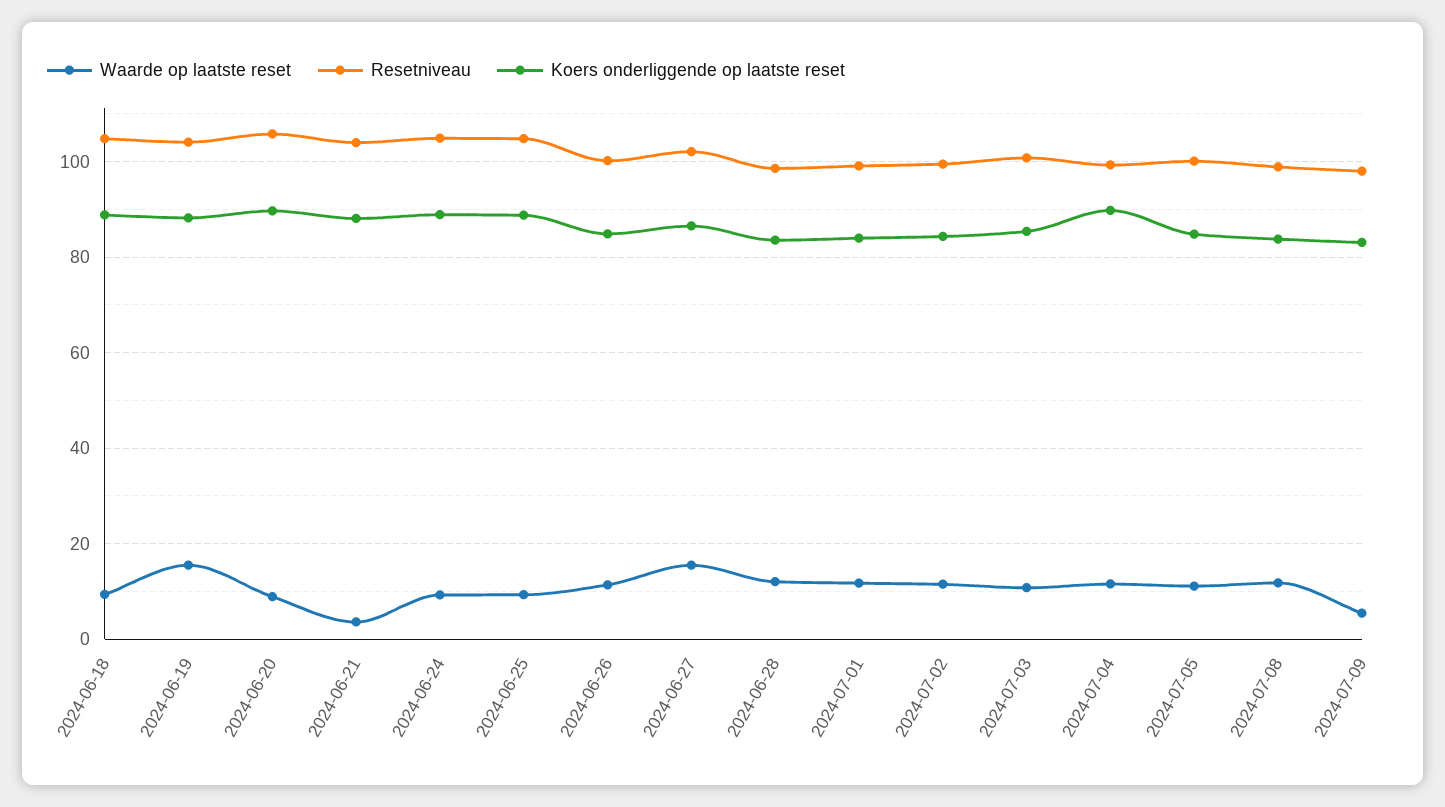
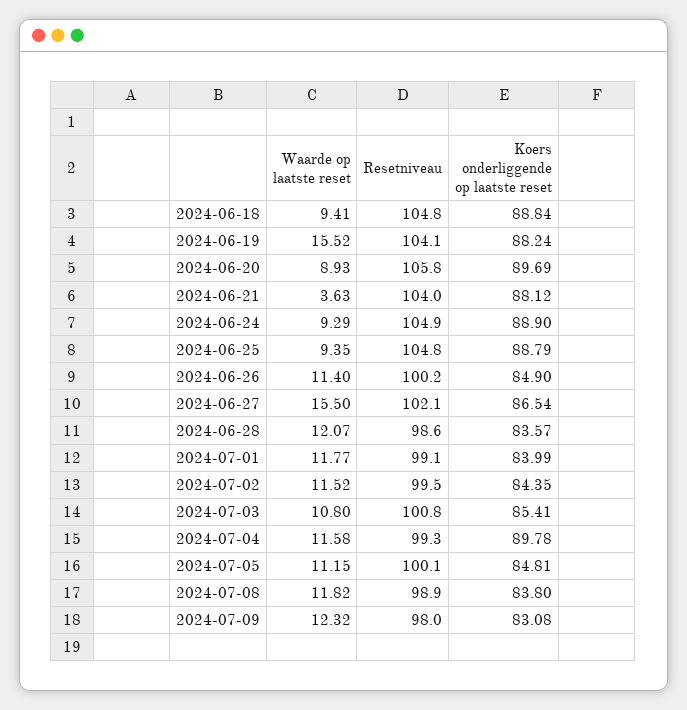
Waarde op laatste reset, 2024-07-09: 6 -> 12.32

